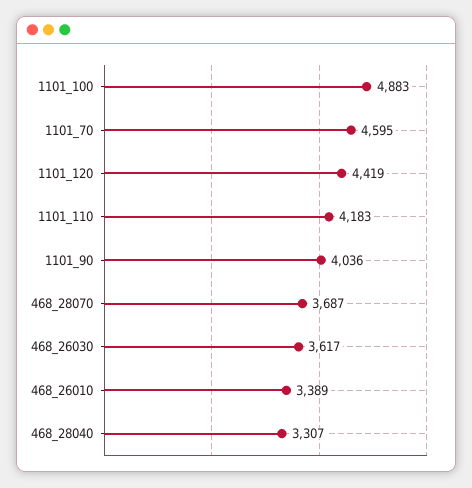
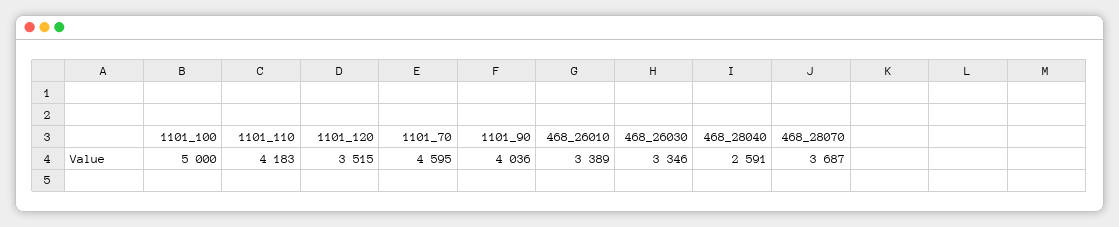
1101_100: 4883 -> 5000
1101_120: 4419 -> 3515
468_26030: 3617 -> 3346
468_28040: 3307 -> 2591

